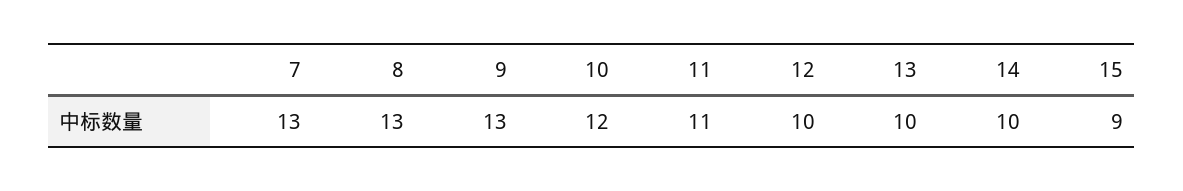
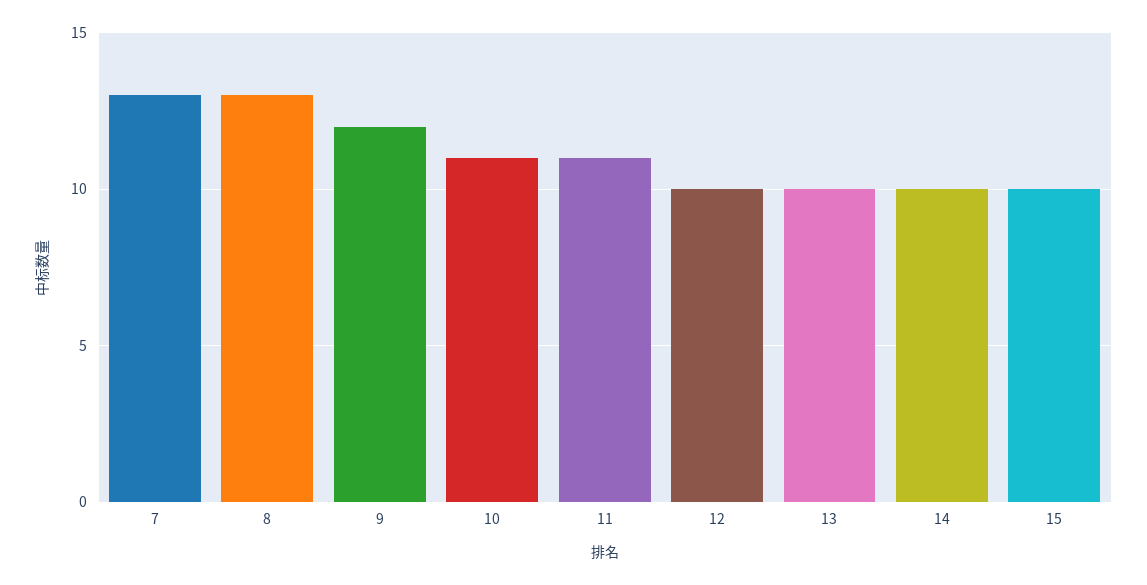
9: 13 -> 12
10: 12 -> 11
15: 9 -> 10

